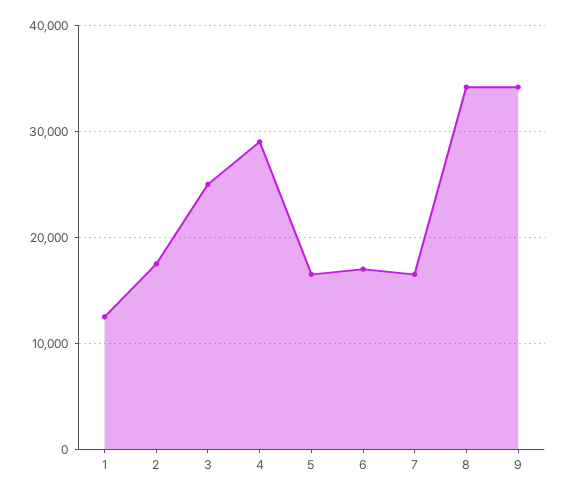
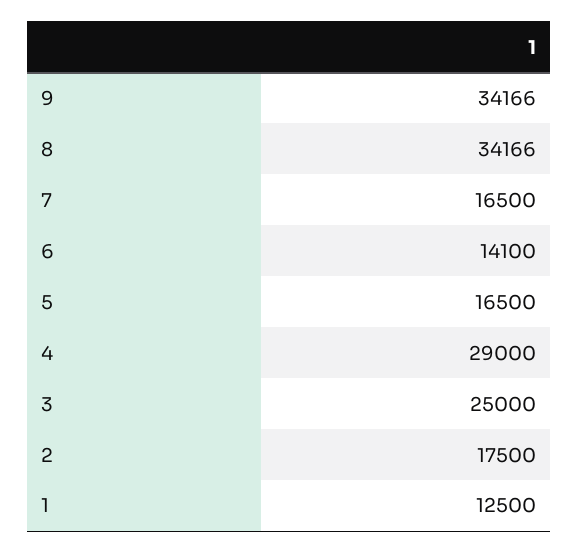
6: 17000 -> 14100

